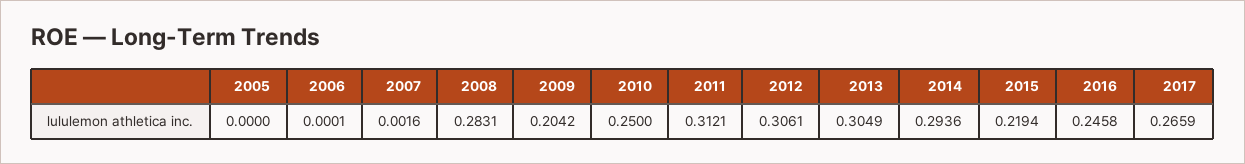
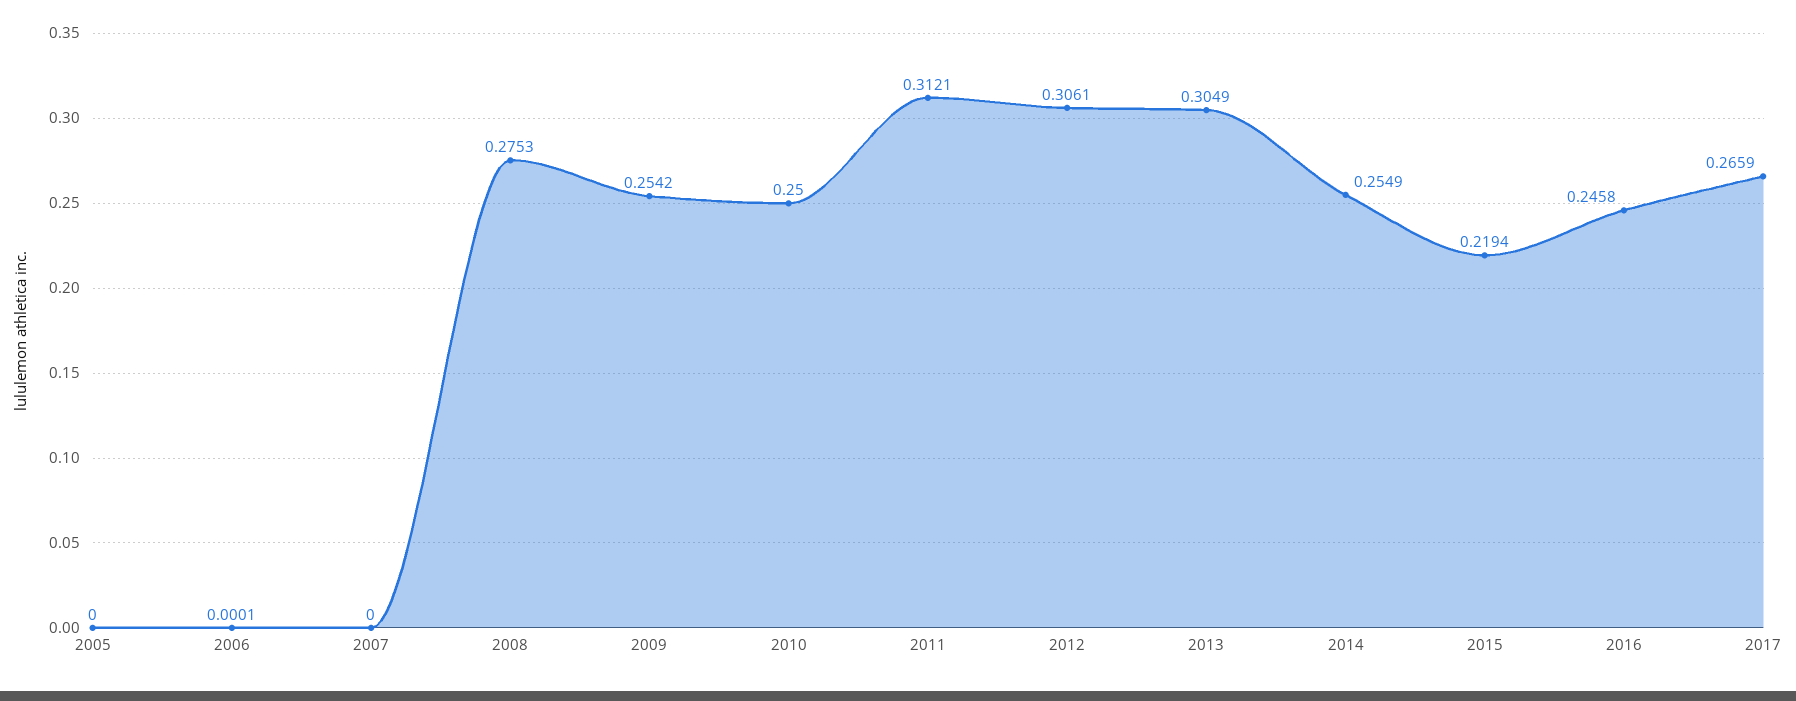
2007: 0.0016 -> 0
2008: 0.2831 -> 0.2753
2009: 0.2042 -> 0.2542
2014: 0.2936 -> 0.2549

